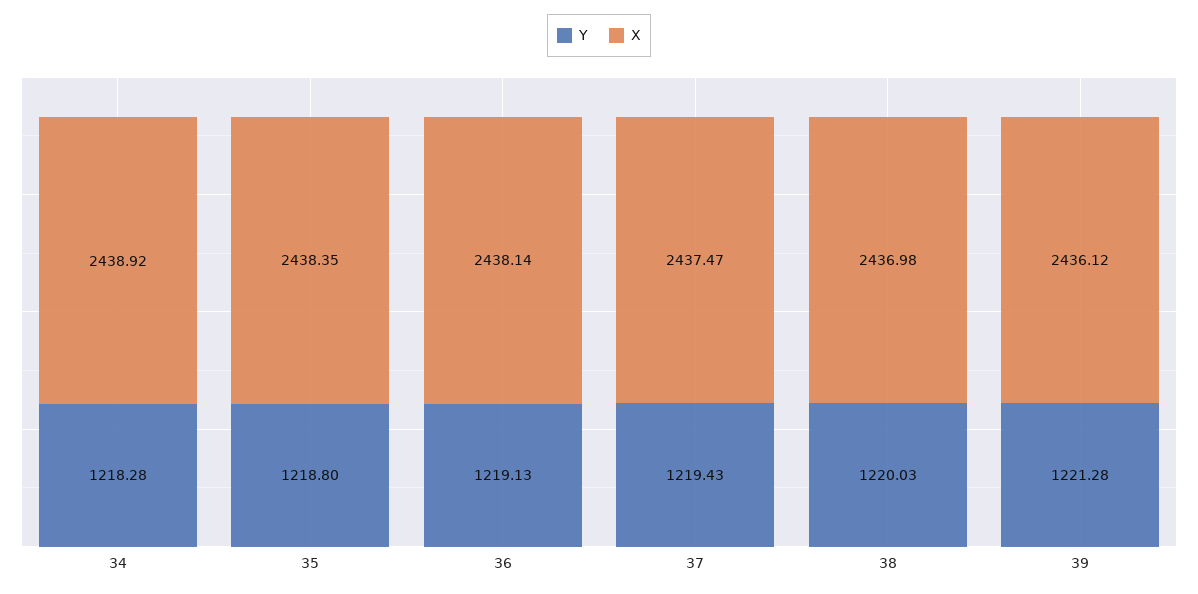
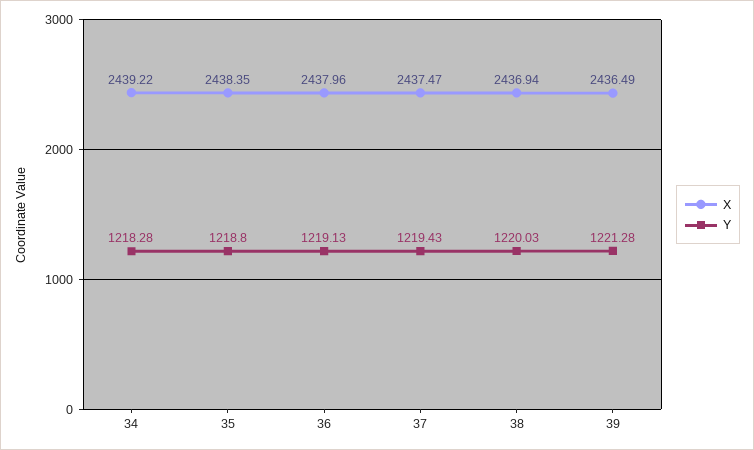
X, 34: 2438.92 -> 2439.22
X, 36: 2438.14 -> 2437.96
X, 38: 2436.98 -> 2436.94
X, 39: 2436.12 -> 2436.49

